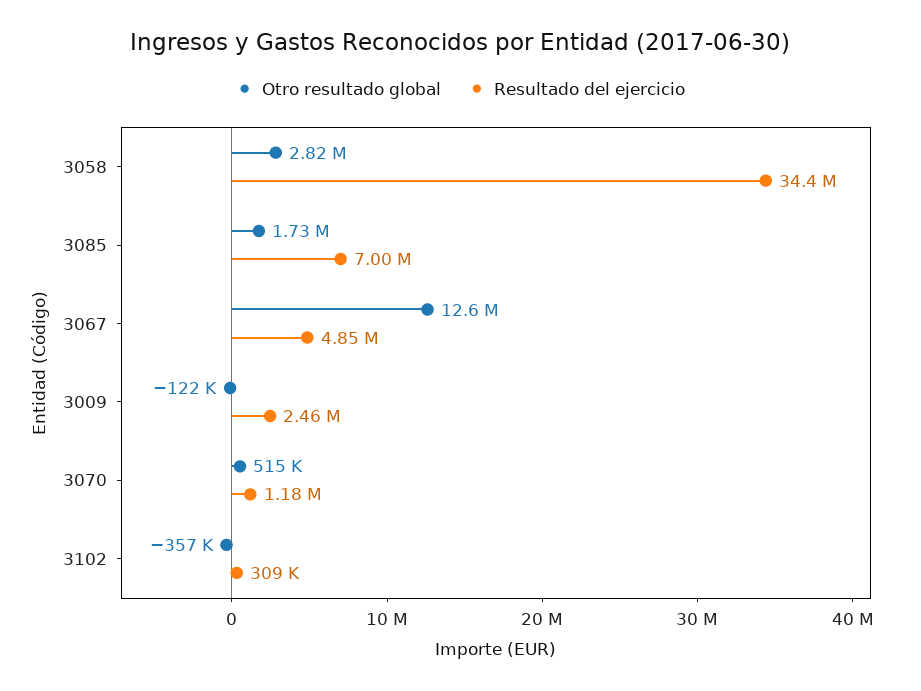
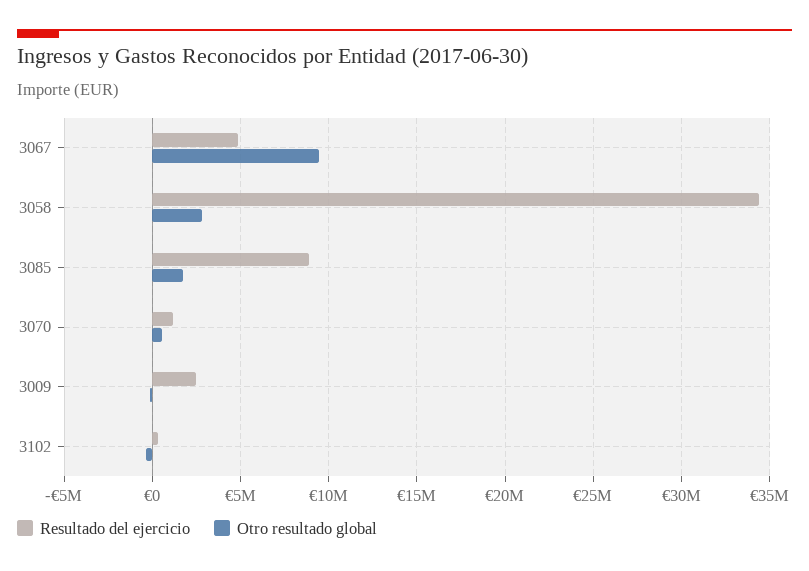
Resultado del ejercicio, 3085: 7000000 -> 9000000
Otro resultado global, 3067: 12600000 -> 9500000

